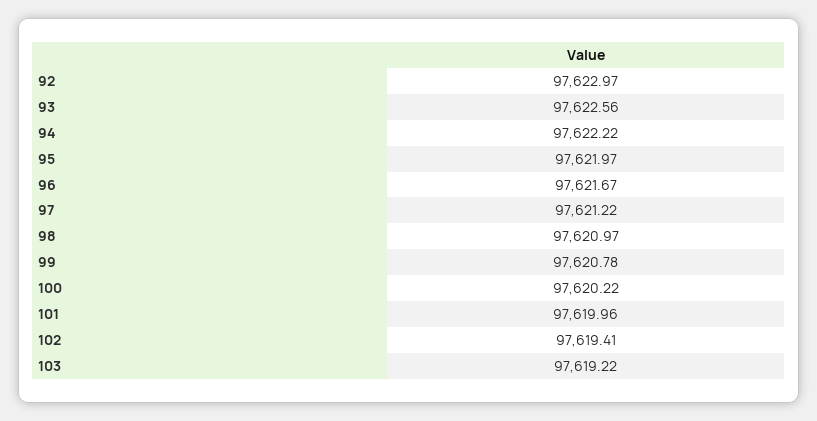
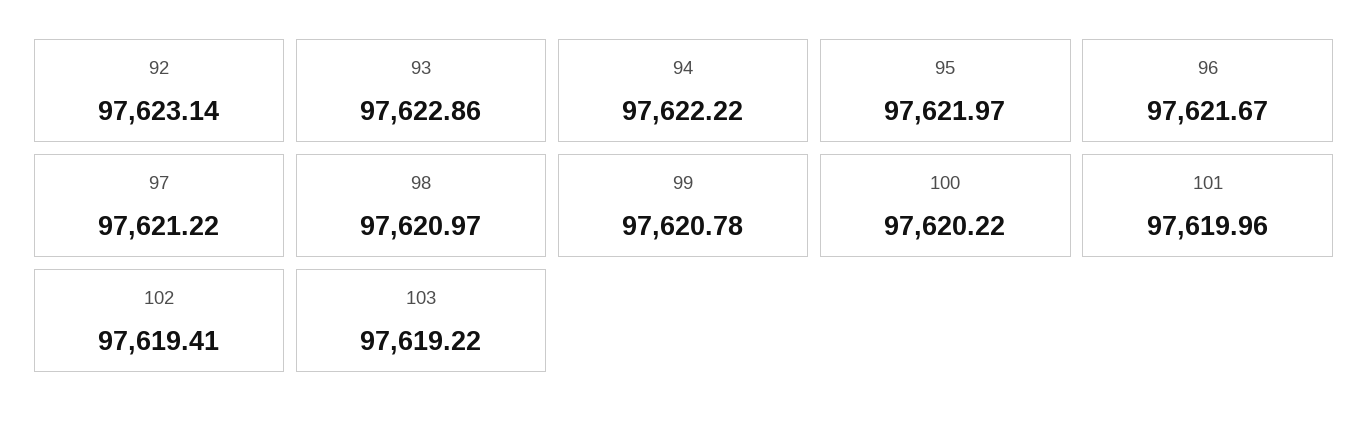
92: 97622.97 -> 97623.14
93: 97622.56 -> 97622.86

